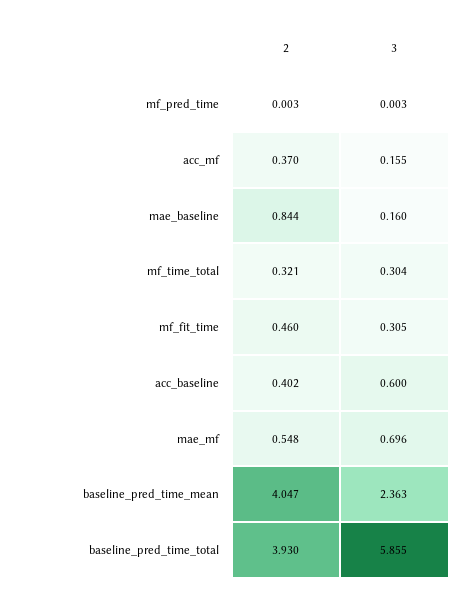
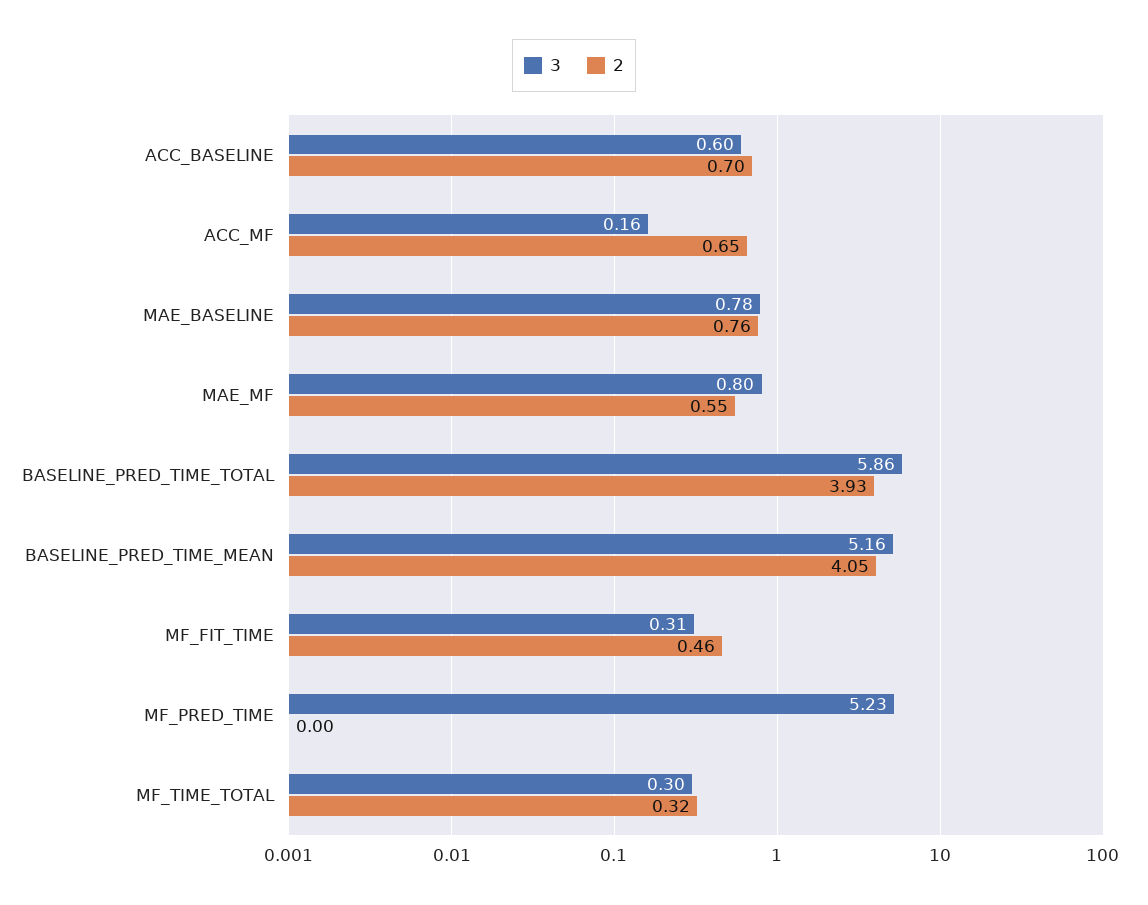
3, mf_pred_time: 0.003 -> 5.23
2, acc_mf: 0.37 -> 0.65
2, mae_baseline: 0.844 -> 0.76
3, mae_baseline: 0.16 -> 0.78
2, acc_baseline: 0.402 -> 0.7
3, mae_mf: 0.696 -> 0.8
3, baseline_pred_time_mean: 2.363 -> 5.16

